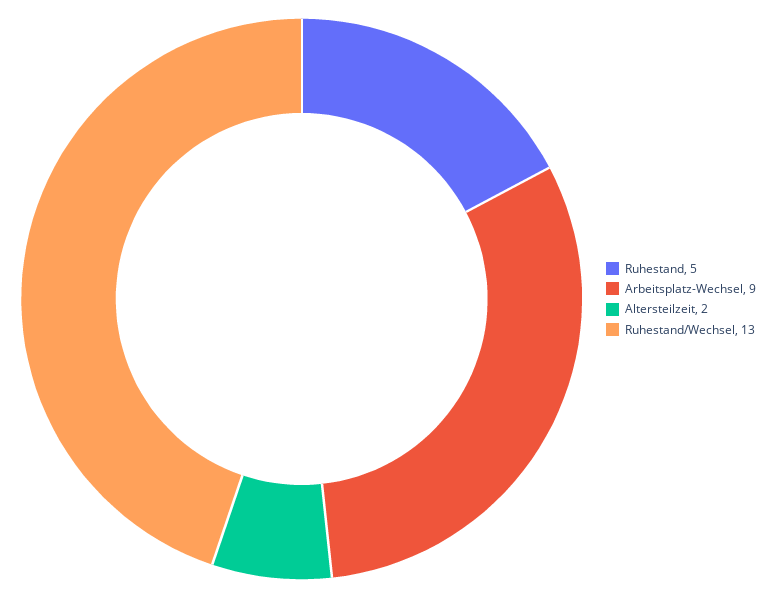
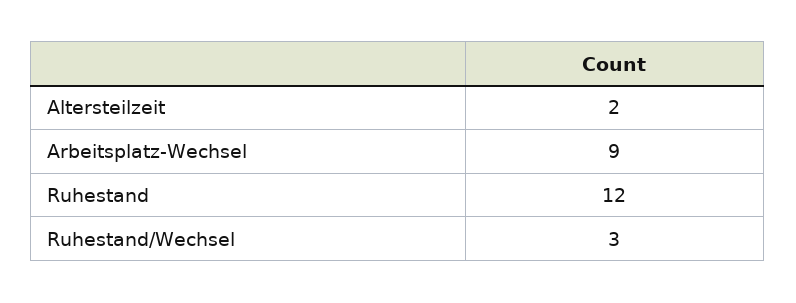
Ruhestand: 5 -> 12
Ruhestand/Wechsel: 13 -> 3

